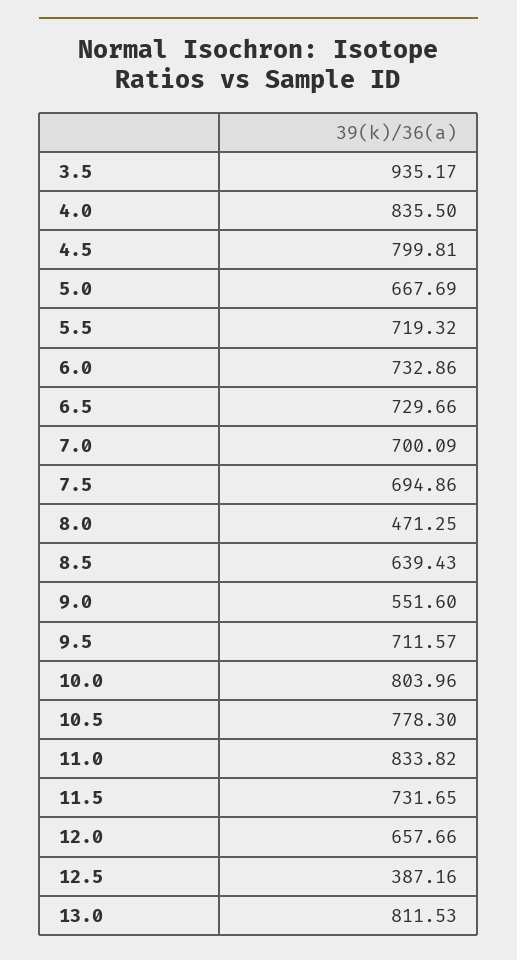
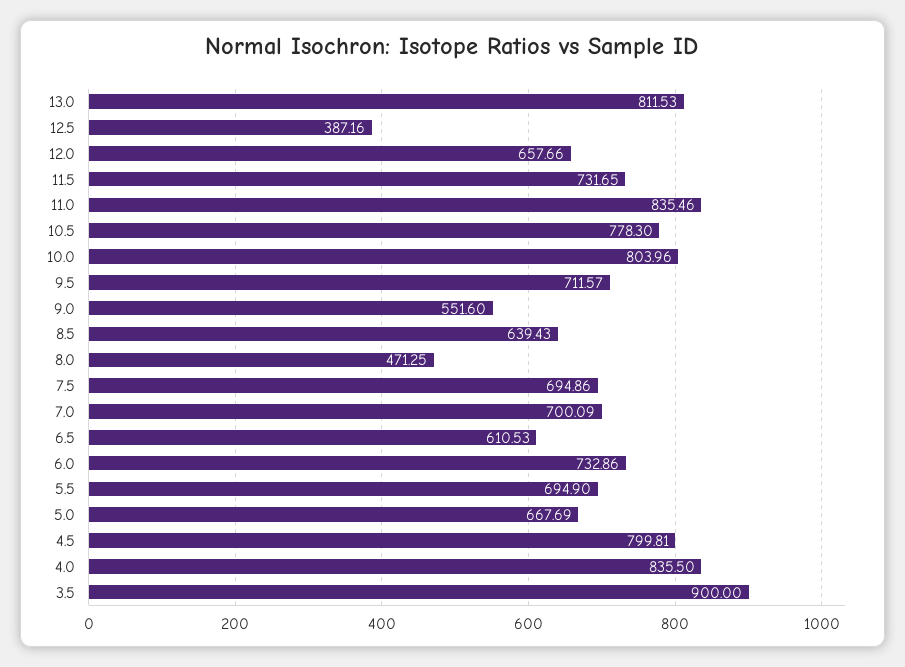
3.5: 935.17 -> 900
5.5: 719.32 -> 694.9
6.5: 729.66 -> 610.53
11.0: 833.82 -> 835.46

